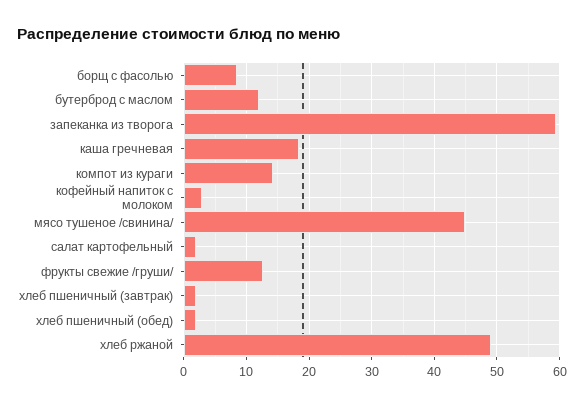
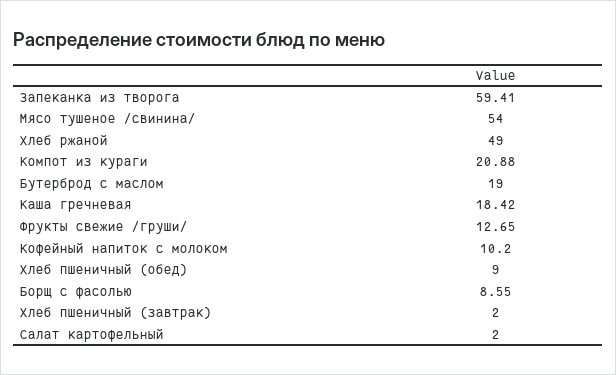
бутерброд с маслом: 12 -> 19
компот из кураги: 14 -> 20.88
кофейный напиток с молоком: 3 -> 10.2
мясо тушеное /свинина/: 45 -> 54
хлеб пшеничный (обед): 2 -> 9

